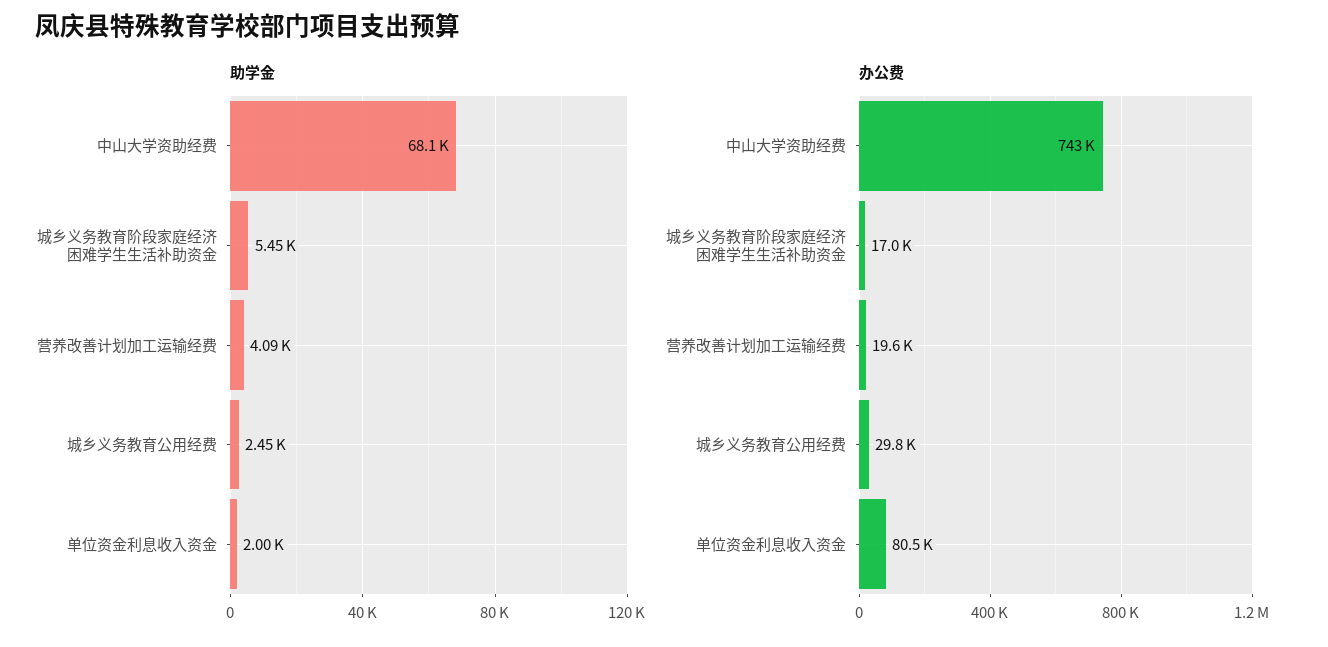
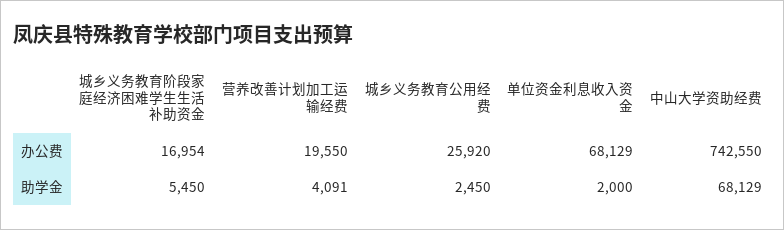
办公费, 城乡义务教育公用经费: 29800 -> 25920
办公费, 单位资金利息收入资金: 80500 -> 68129

